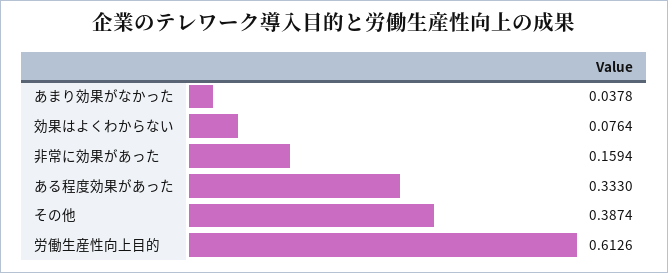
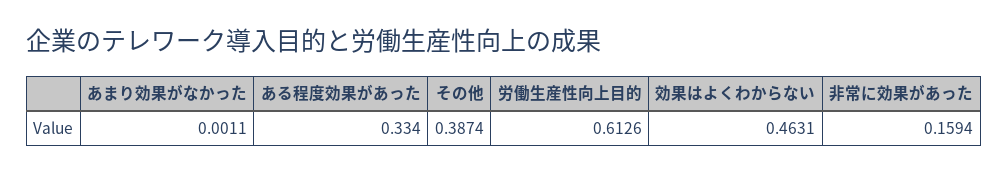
あまり効果がなかった: 0.0378 -> 0.0011
効果はよくわからない: 0.0764 -> 0.4631
ある程度効果があった: 0.333 -> 0.334

